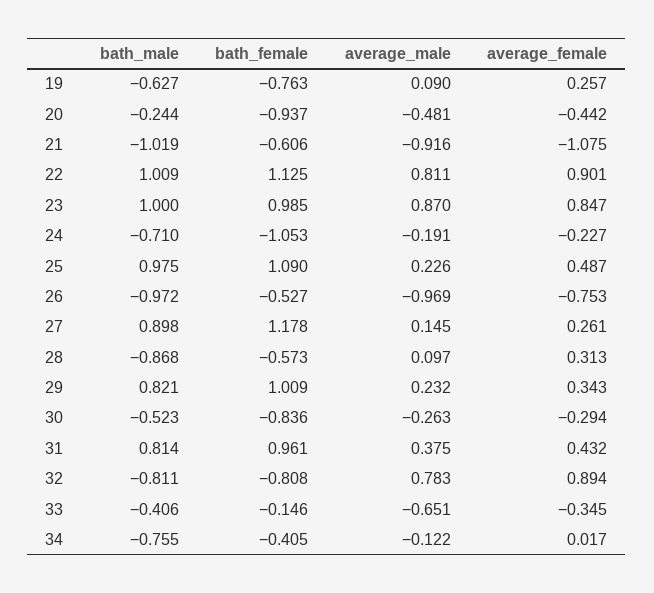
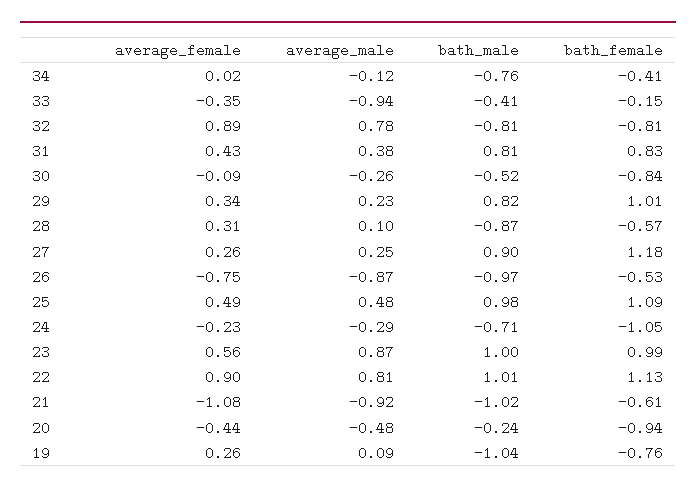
bath_male, 19: -0.627 -> -1.04
average_female, 23: 0.847 -> 0.56
average_male, 24: -0.191 -> -0.29
average_male, 25: 0.226 -> 0.48
average_male, 26: -0.969 -> -0.87
average_male, 27: 0.145 -> 0.25
average_female, 30: -0.294 -> -0.09
bath_female, 31: 0.961 -> 0.83
average_male, 33: -0.651 -> -0.94

